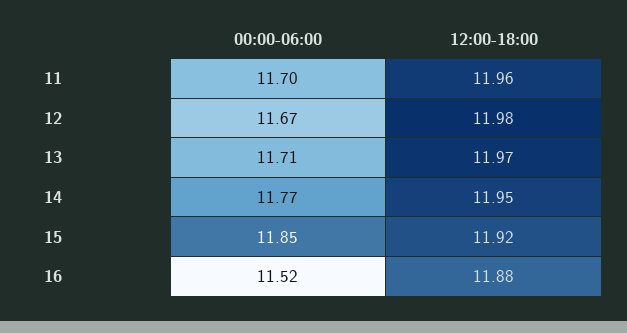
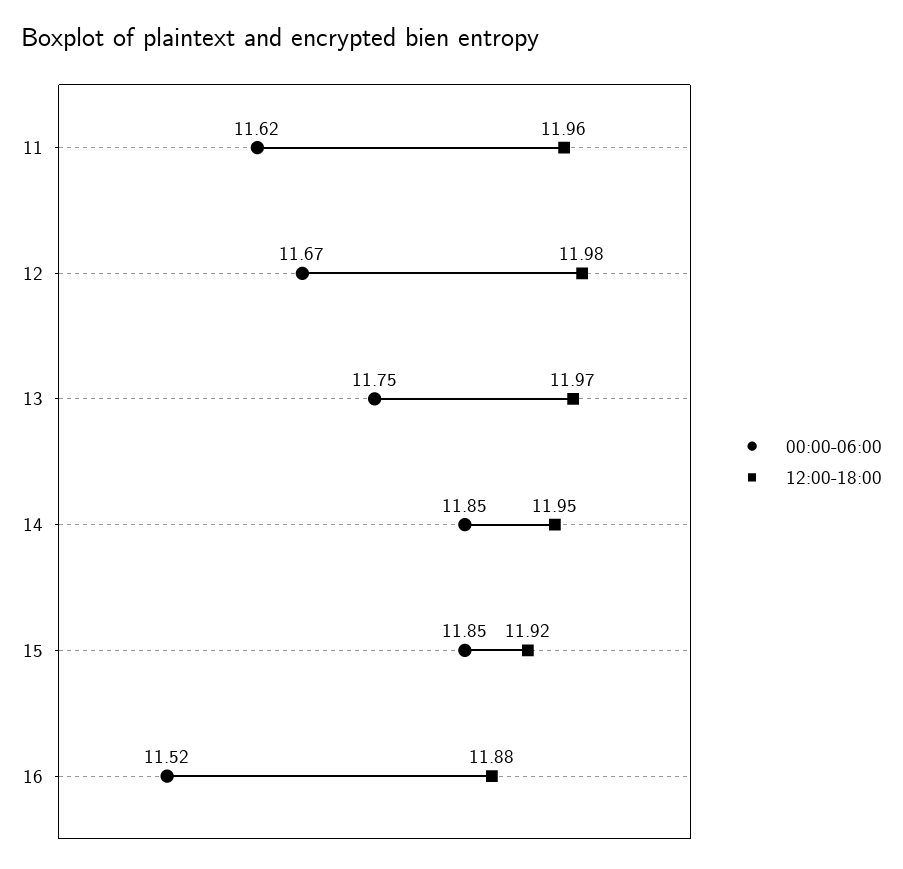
00:00-06:00, 11: 11.7 -> 11.62
00:00-06:00, 13: 11.71 -> 11.75
00:00-06:00, 14: 11.77 -> 11.85

